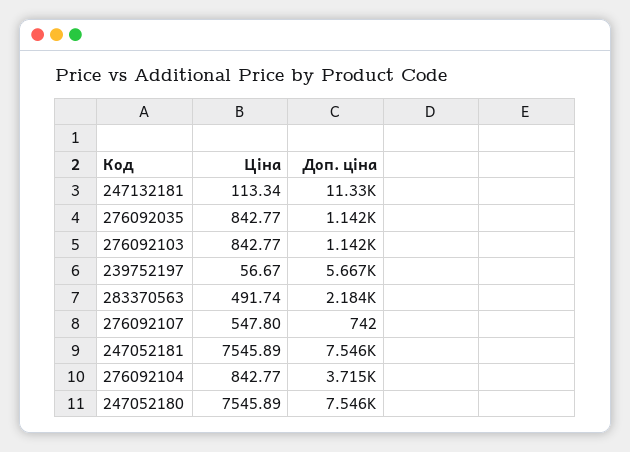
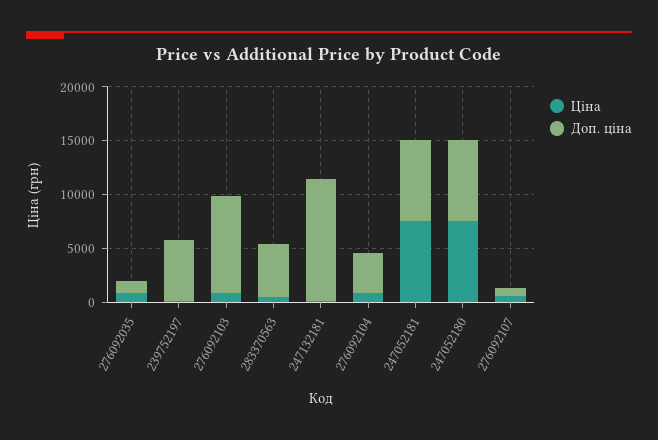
Доп. ціна, 276092103: 1142 -> 9000
Доп. ціна, 283370563: 2184 -> 5000

